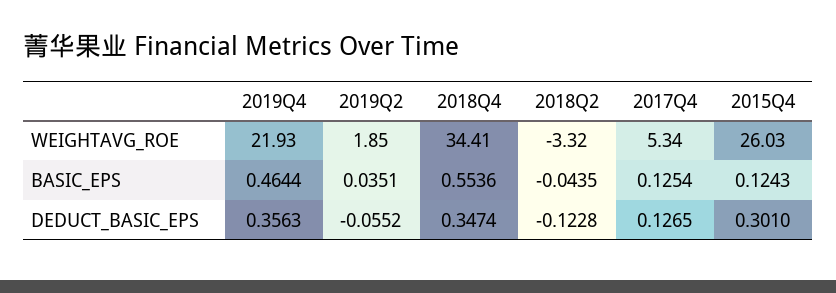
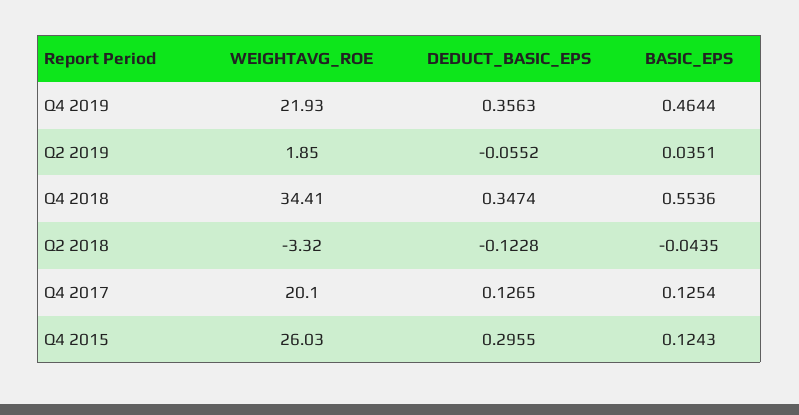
2017Q4, WEIGHTAVG_ROE: 5.34 -> 20.1
2015Q4, DEDUCT_BASIC_EPS: 0.301 -> 0.2955

